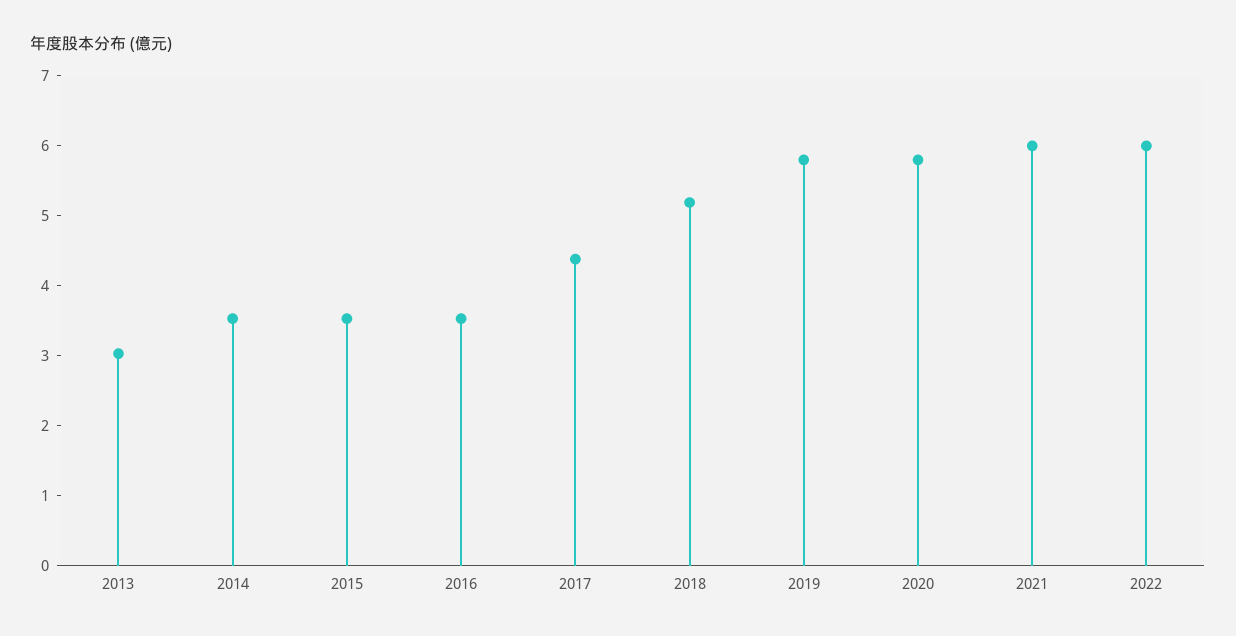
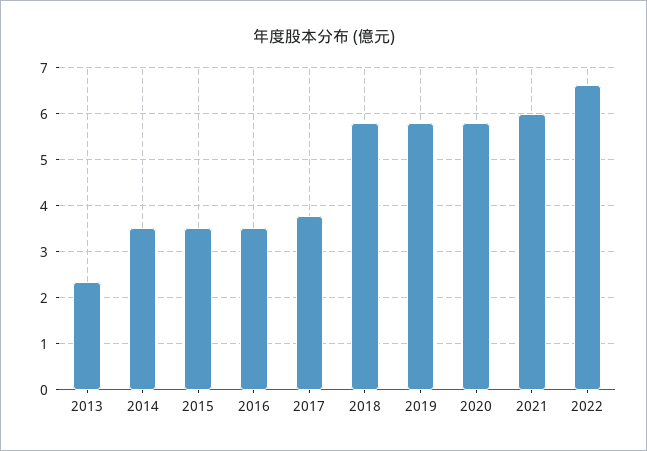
2013: 3 -> 2.4
2017: 4.4 -> 3.8
2018: 5.2 -> 5.8
2022: 6 -> 6.6

